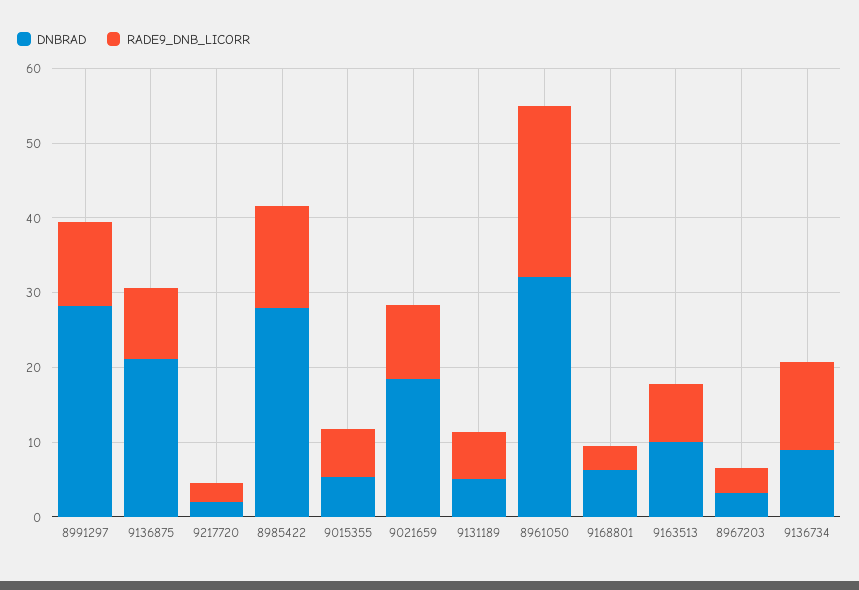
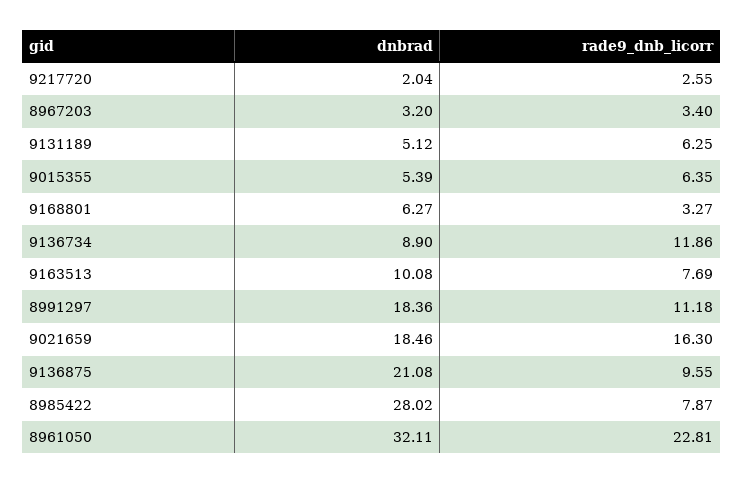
DNBRAD, 8991297: 28 -> 18.36
RADE9_DNB_LICORR, 8985422: 14 -> 7.87
RADE9_DNB_LICORR, 9021659: 10 -> 16.3

